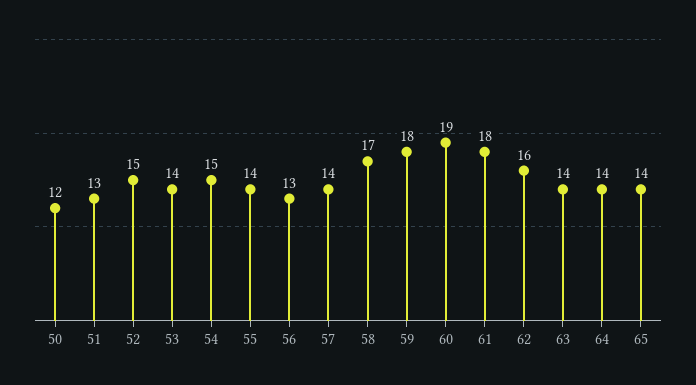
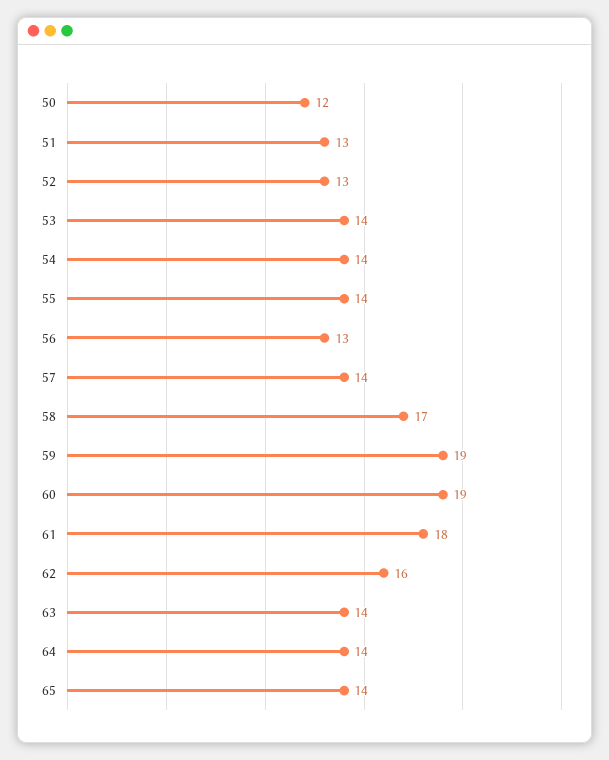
52: 15 -> 13
54: 15 -> 14
59: 18 -> 19

